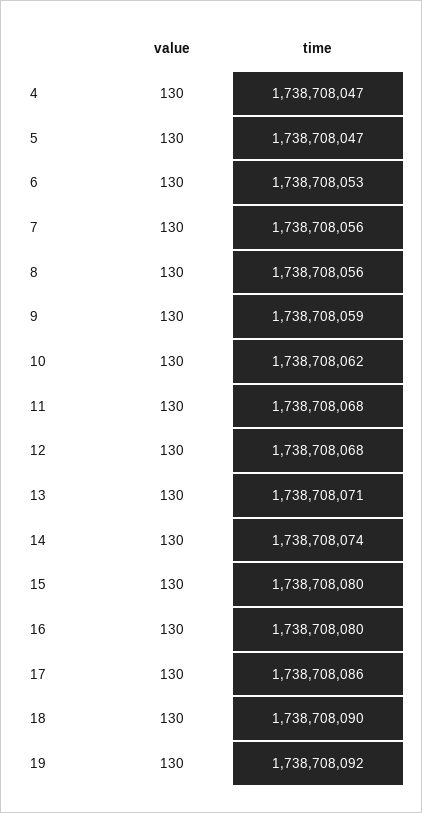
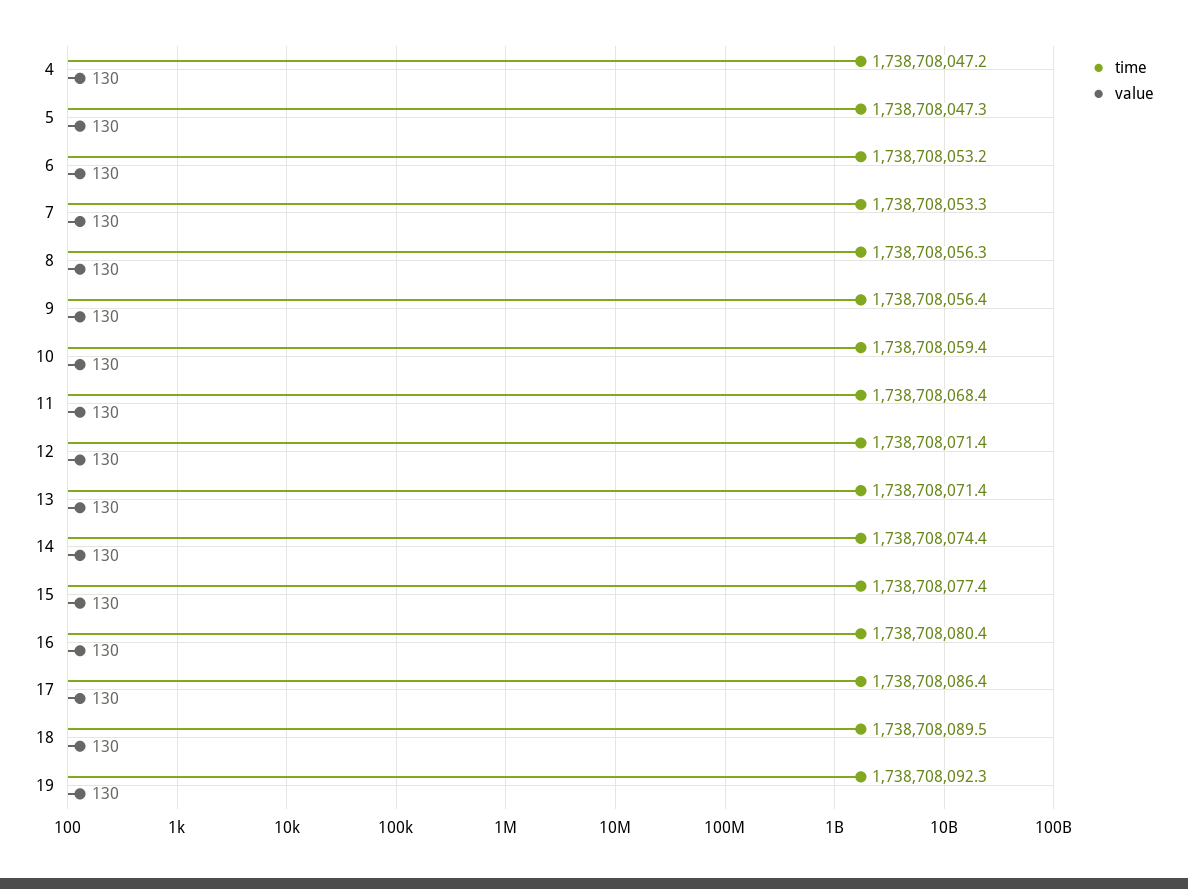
time, 7: 1738708056 -> 1738708053.3
time, 9: 1738708059 -> 1738708056.4
time, 10: 1738708062 -> 1738708059.4
time, 12: 1738708068 -> 1738708071.4
time, 15: 1738708080 -> 1738708077.4

